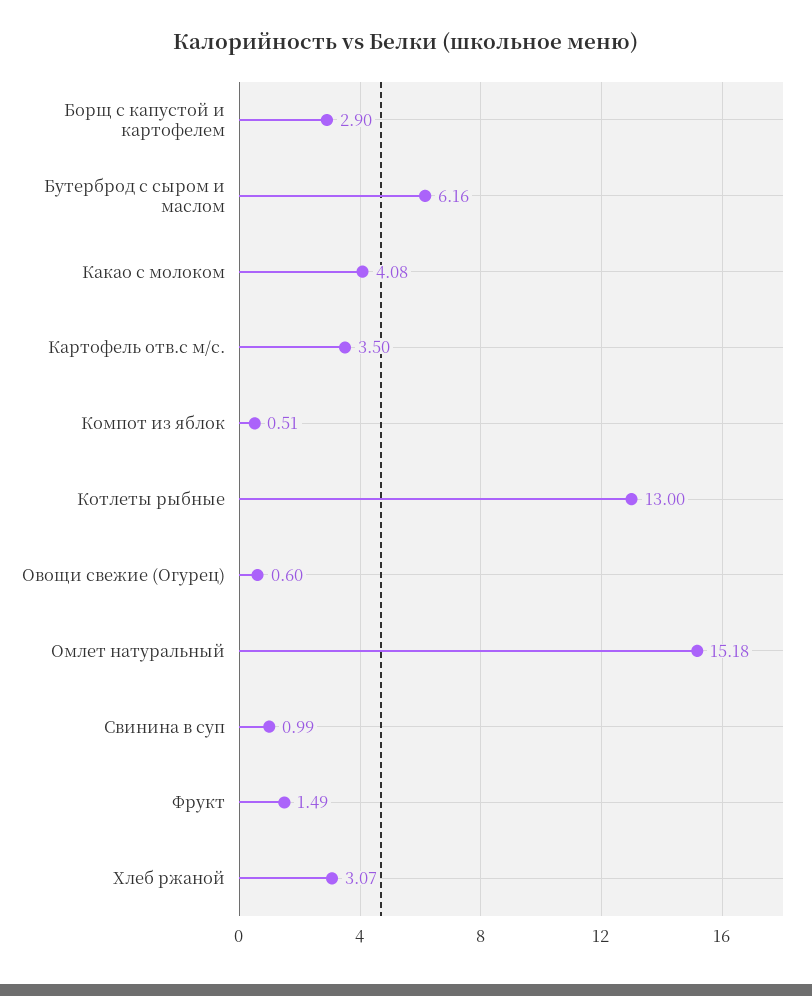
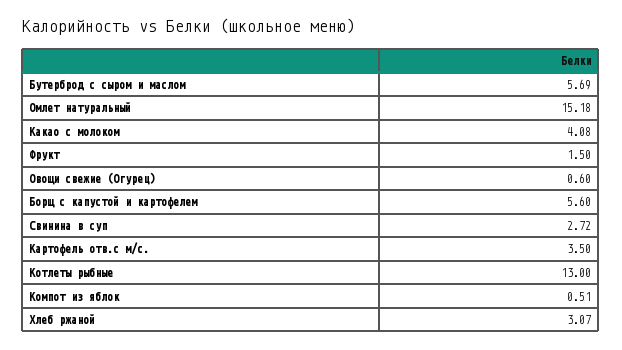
Борщ с капустой и картофелем: 2.9 -> 5.6
Бутерброд с сыром и маслом: 6.16 -> 5.69
Свинина в суп: 0.99 -> 2.72
Фрукт: 1.49 -> 1.5

